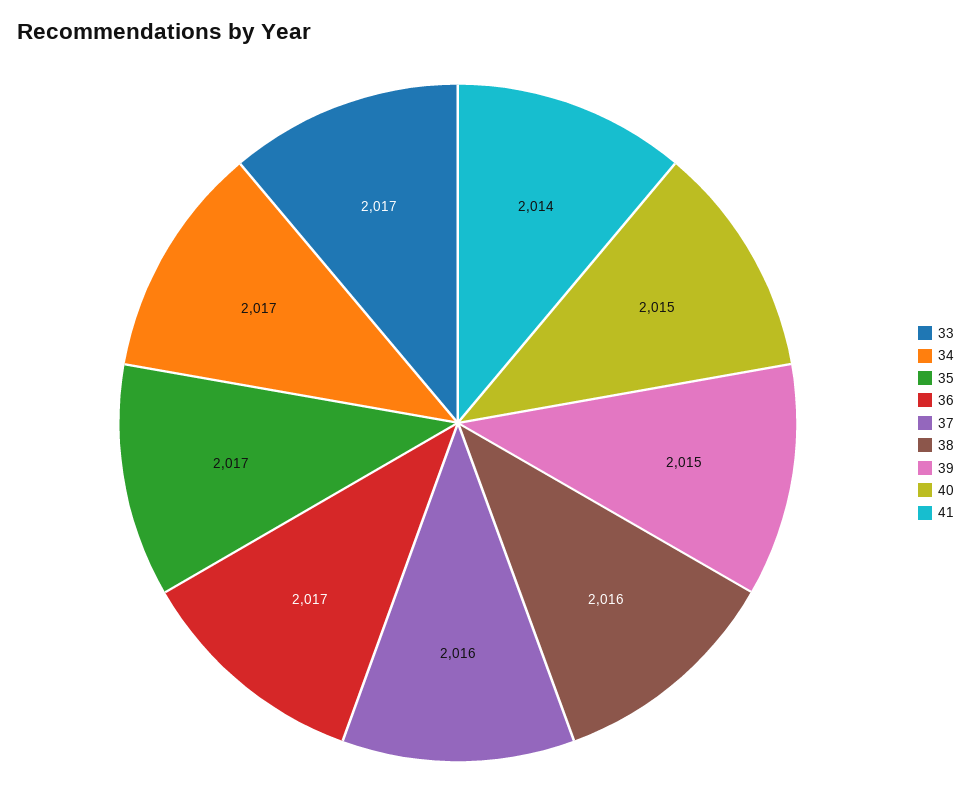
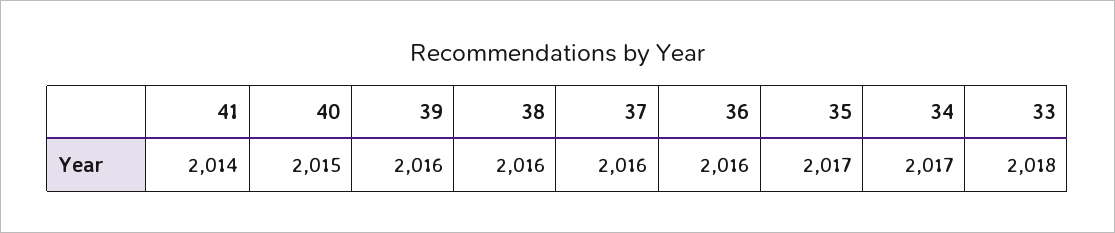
33: 2017 -> 2018
36: 2017 -> 2016
39: 2015 -> 2016

